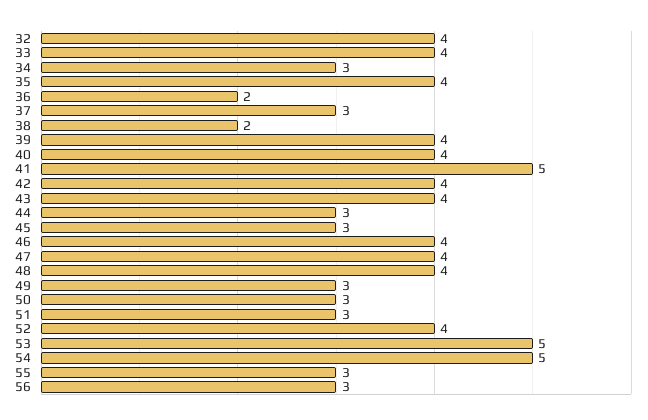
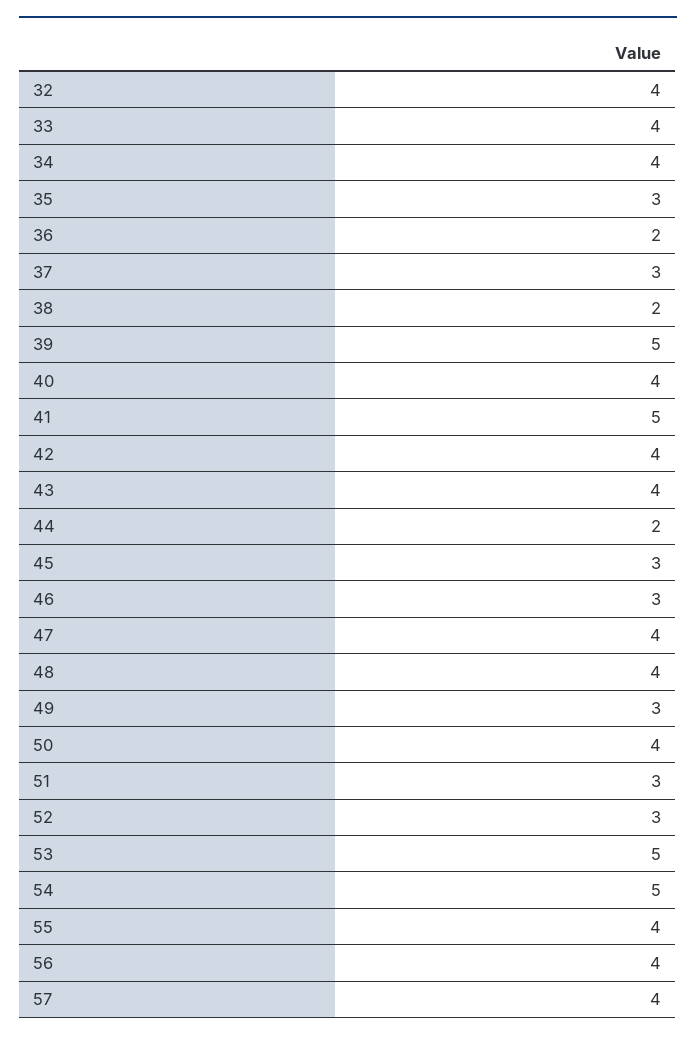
34: 3 -> 4
35: 4 -> 3
39: 4 -> 5
44: 3 -> 2
46: 4 -> 3
50: 3 -> 4
52: 4 -> 3
55: 3 -> 4
56: 3 -> 4
57: none -> 4

